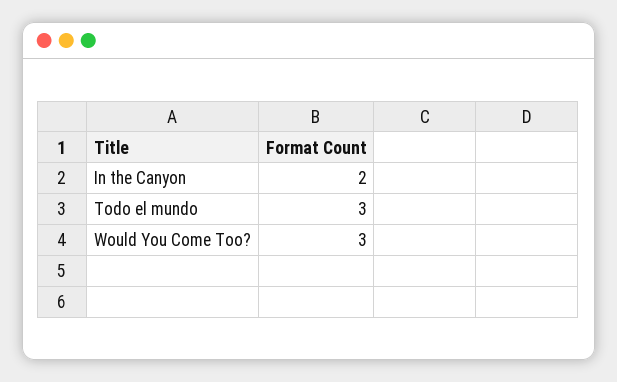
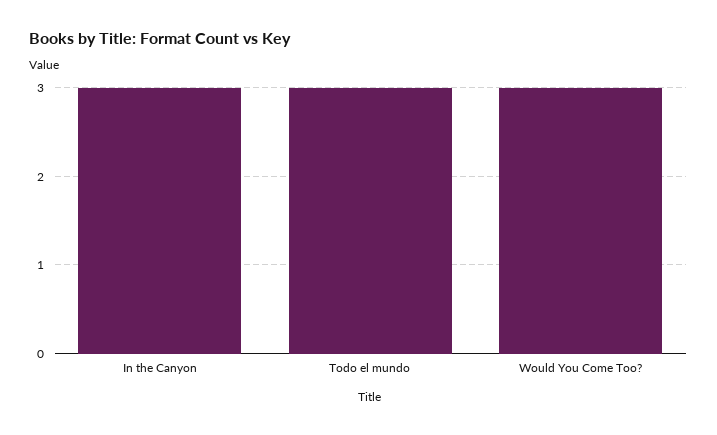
In the Canyon: 2 -> 3

